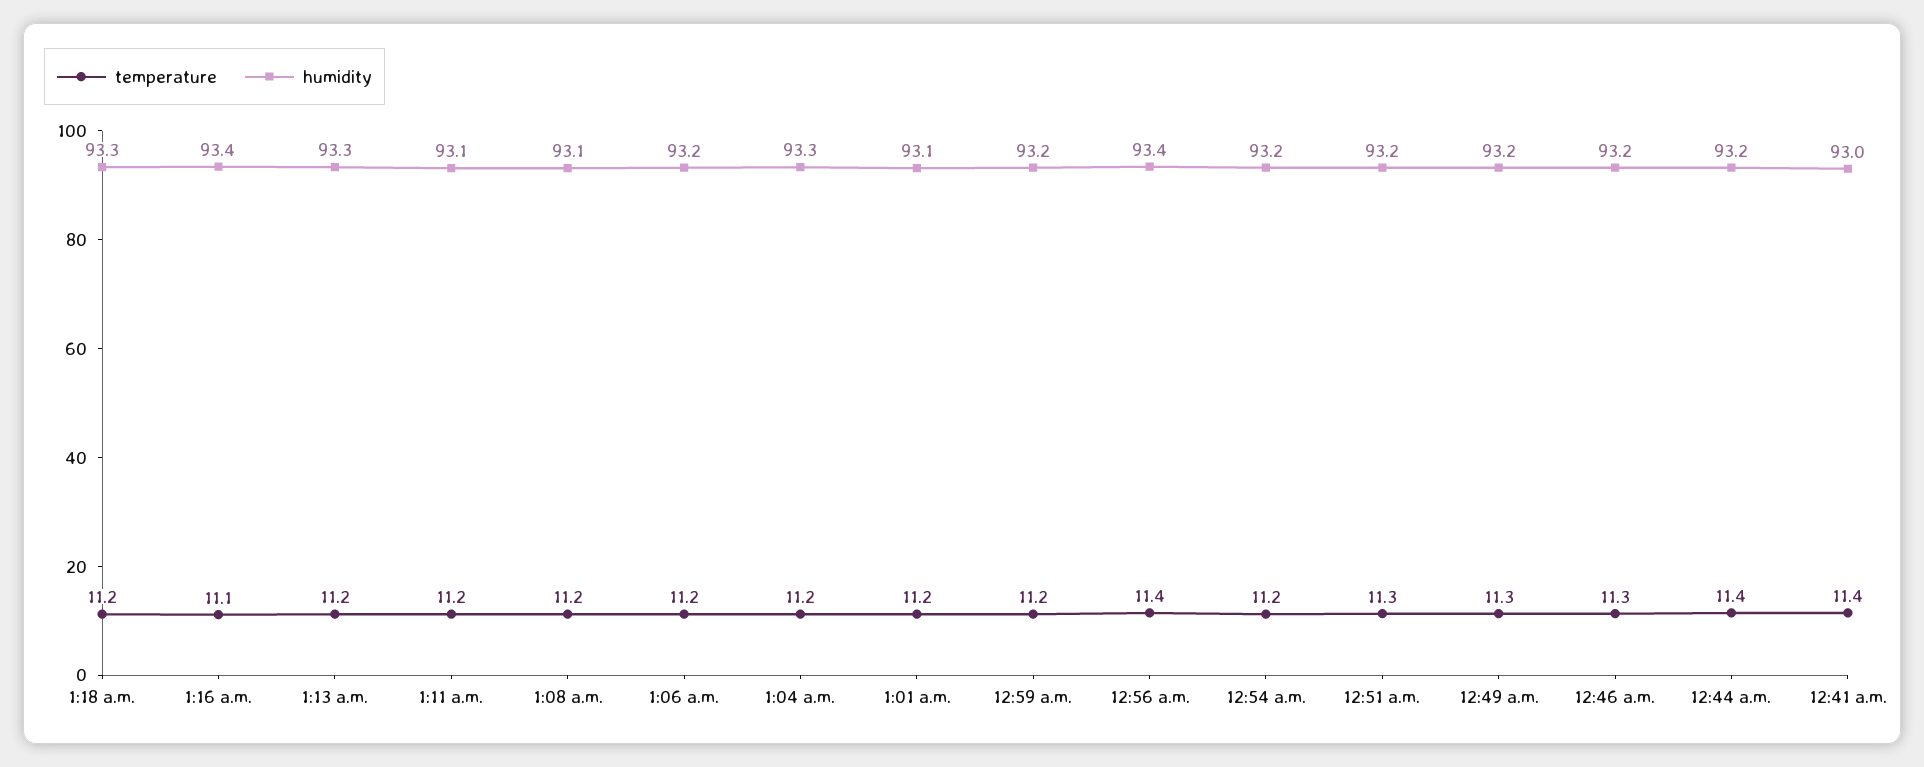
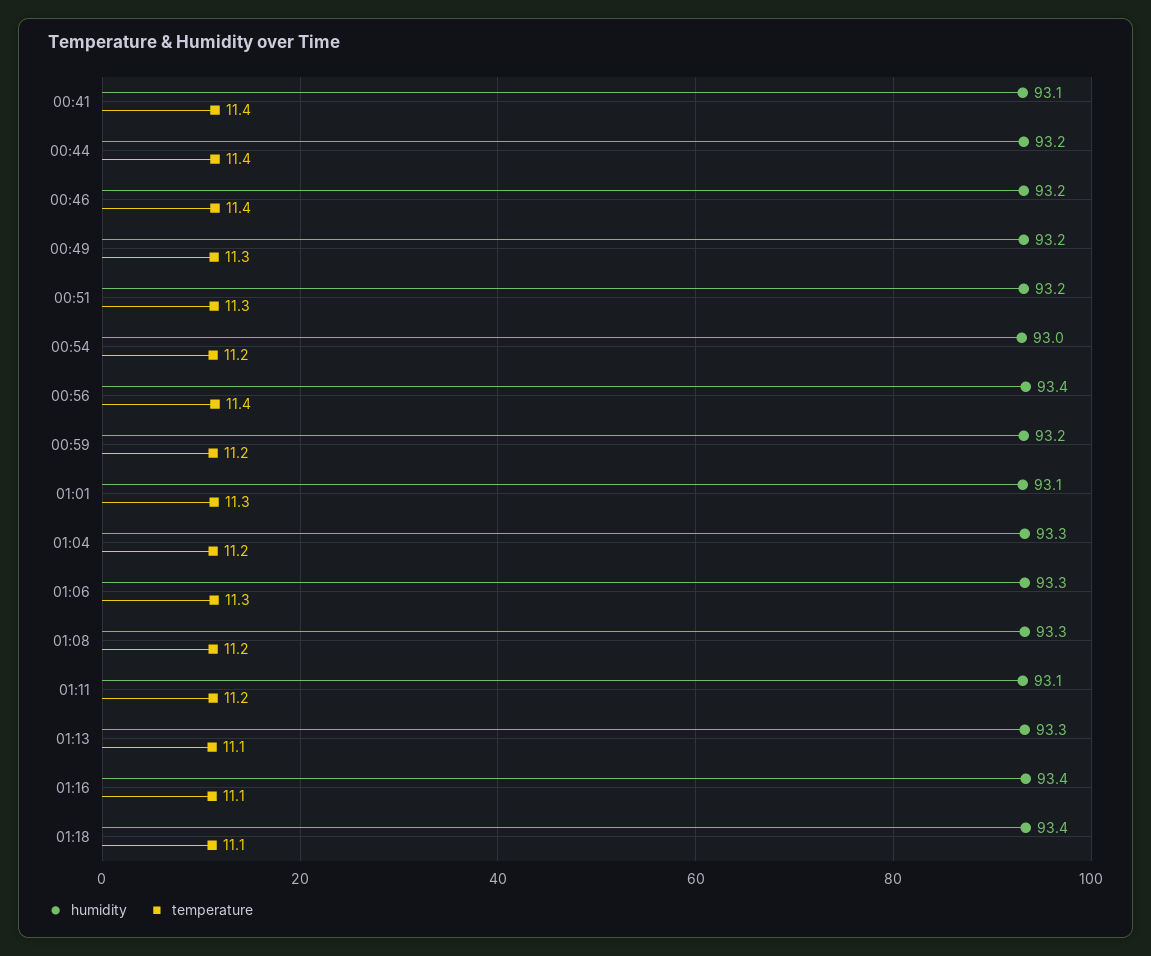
temperature, 1:18 a.m.: 11.2 -> 11.1
humidity, 1:18 a.m.: 93.3 -> 93.4
temperature, 1:13 a.m.: 11.2 -> 11.1
humidity, 1:08 a.m.: 93.1 -> 93.3
temperature, 1:06 a.m.: 11.2 -> 11.3
humidity, 1:06 a.m.: 93.2 -> 93.3
temperature, 1:01 a.m.: 11.2 -> 11.3
humidity, 12:54 a.m.: 93.2 -> 93
temperature, 12:46 a.m.: 11.3 -> 11.4
humidity, 12:41 a.m.: 93 -> 93.1

